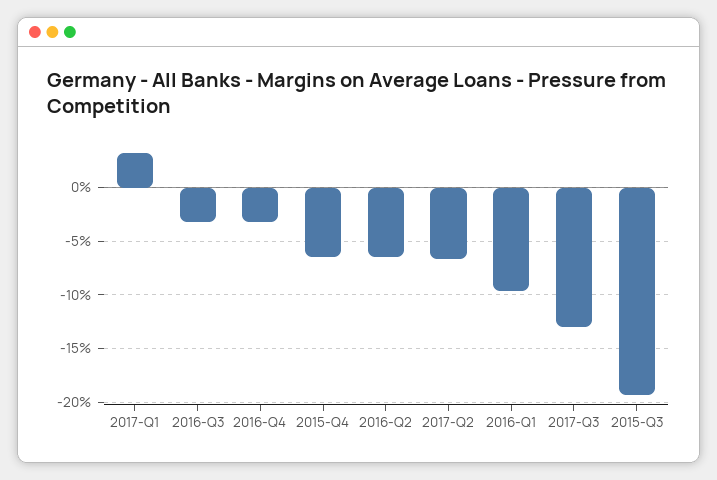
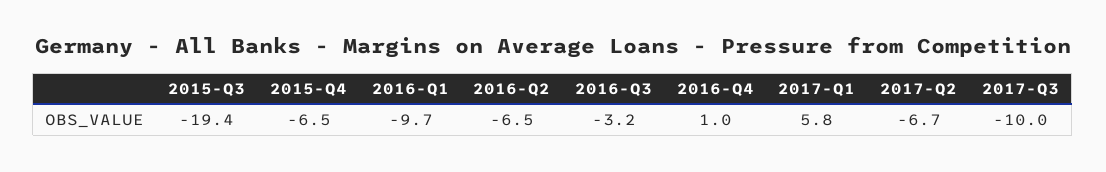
2017-Q1: 3 -> 5.8
2016-Q4: -3 -> 1
2017-Q3: -13 -> -10

